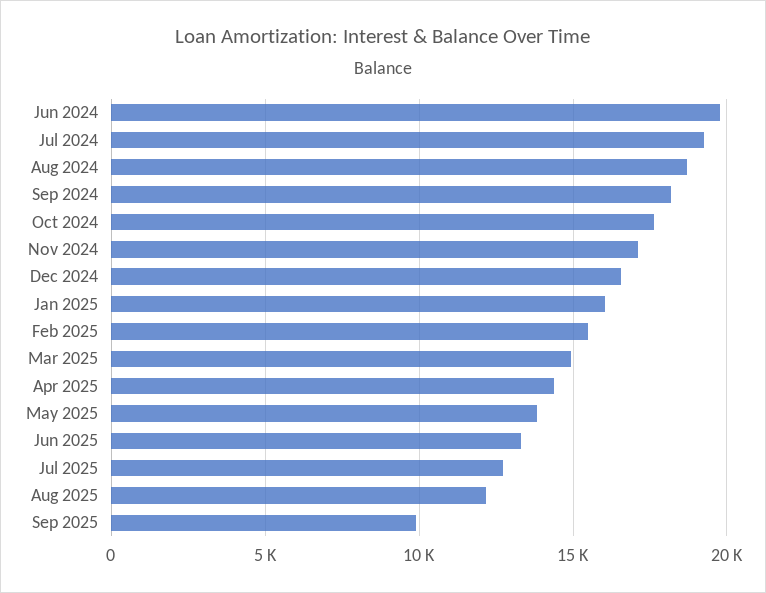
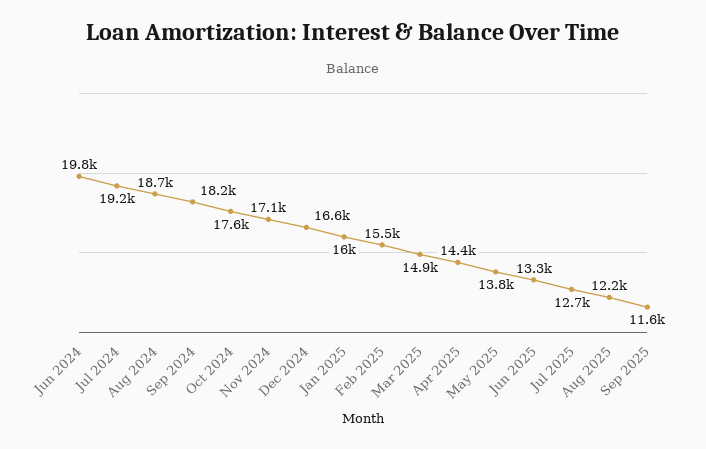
Sep 2025: 10000 -> 11600

